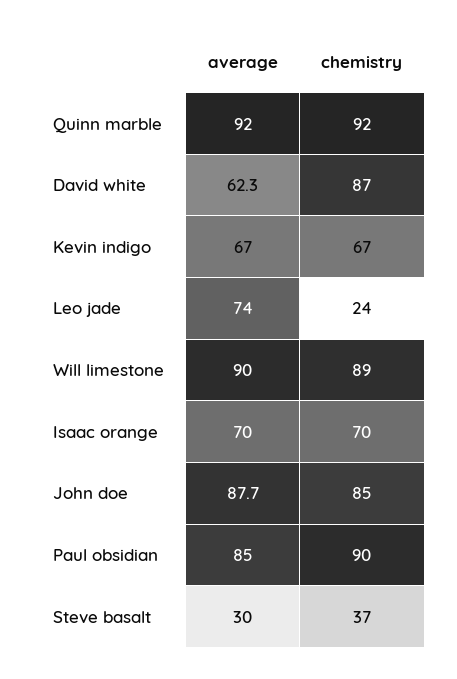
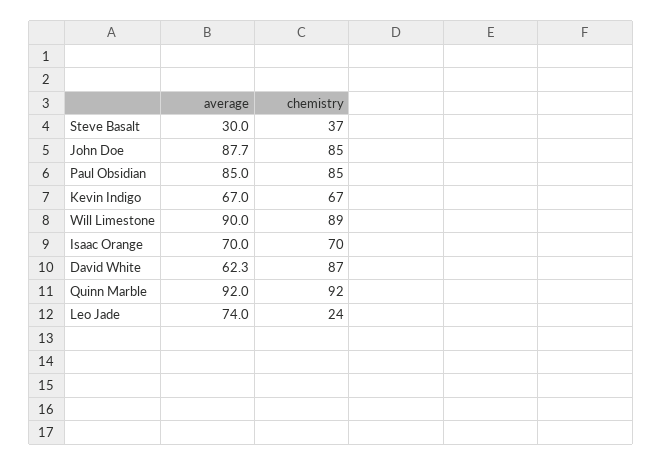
chemistry, Paul obsidian: 90 -> 85

